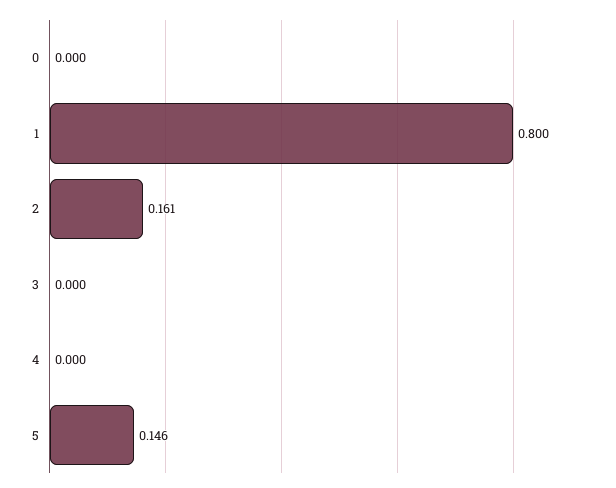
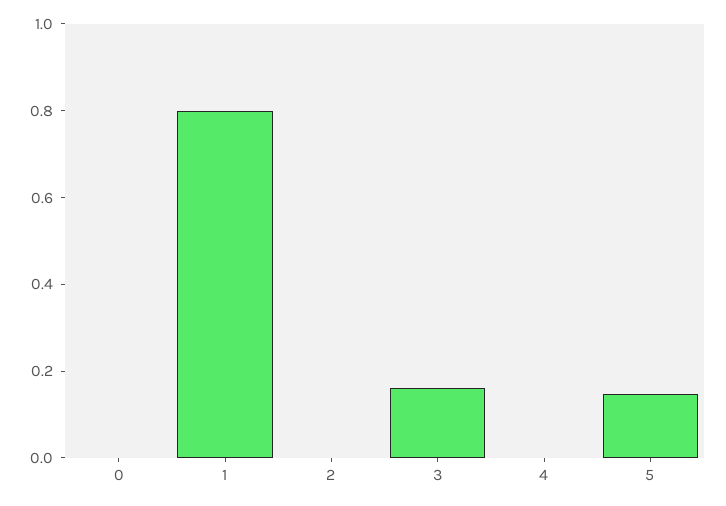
2: 0.161 -> 0
3: 0 -> 0.15

